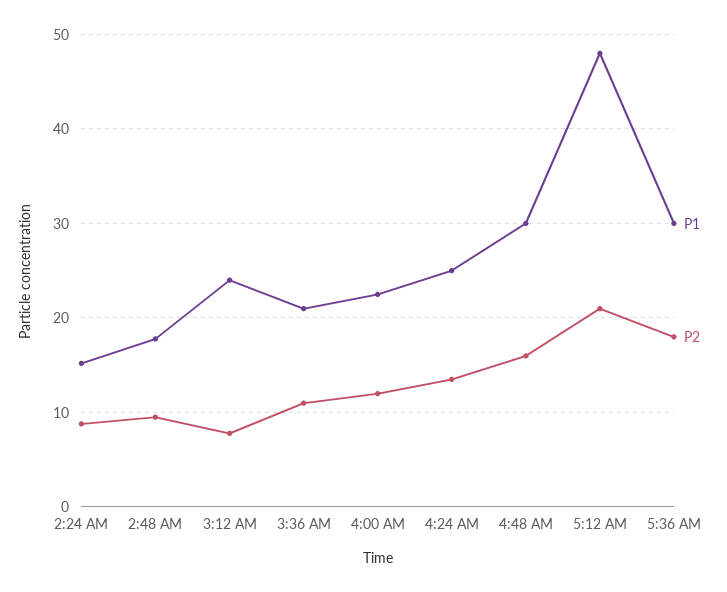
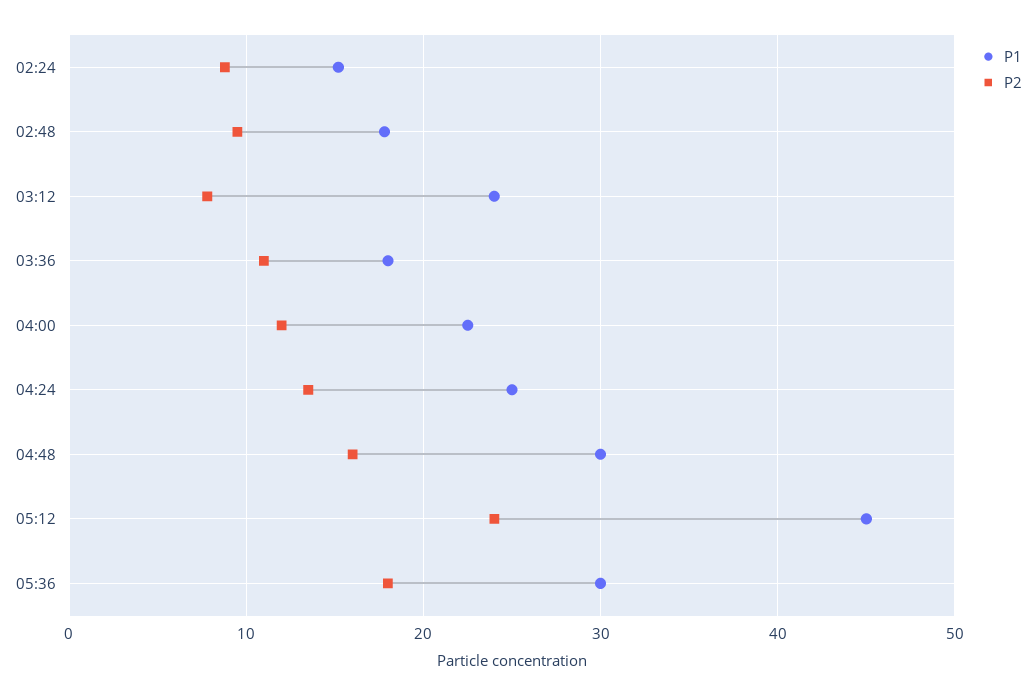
P1, 3:36 AM: 21 -> 18
P1, 5:12 AM: 48 -> 45
P2, 5:12 AM: 21 -> 24

